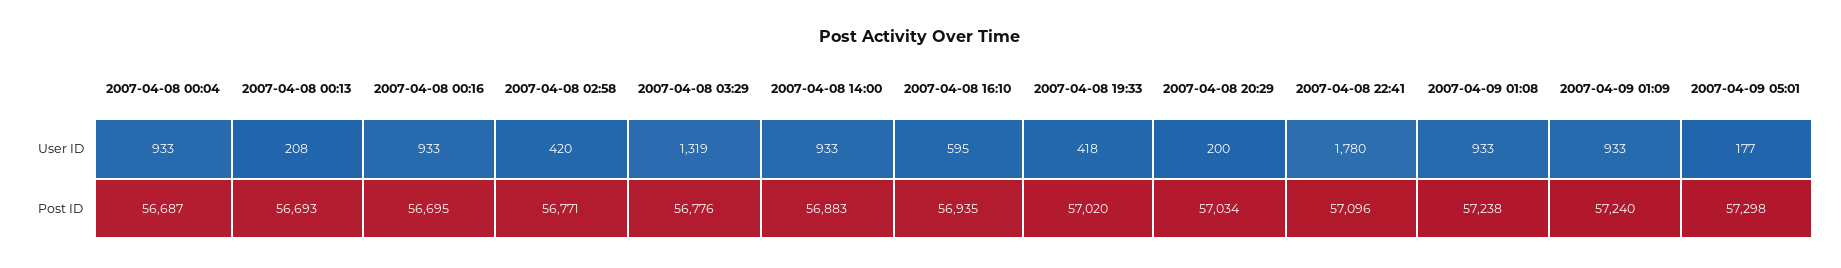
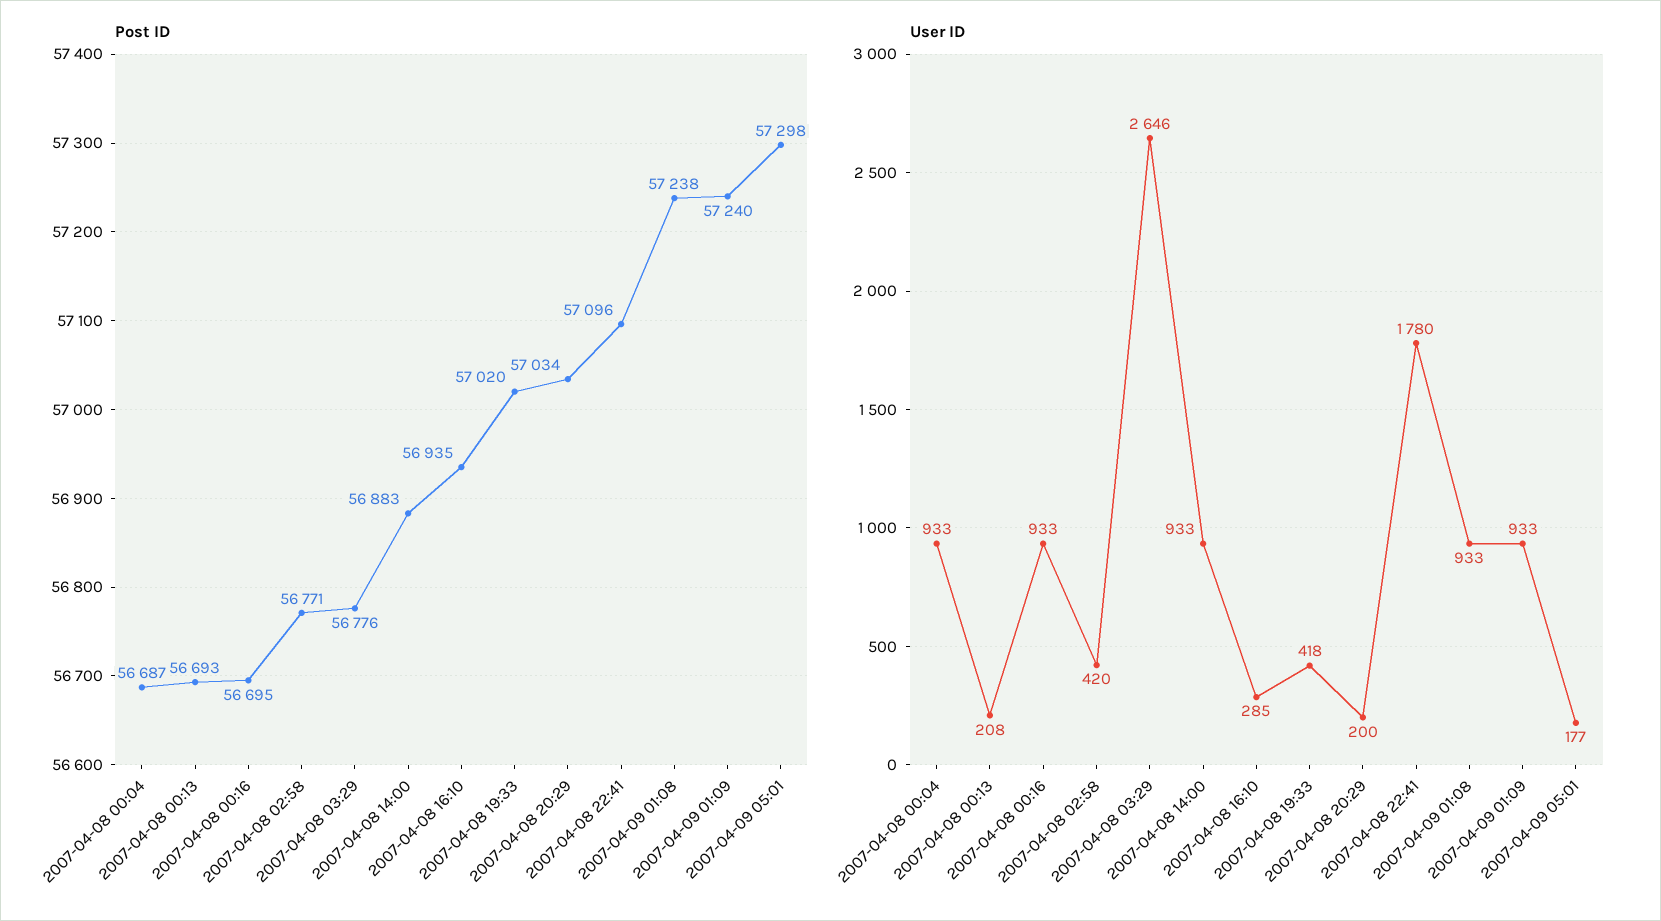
User ID, 2007-04-08 03:29: 1319 -> 2646
User ID, 2007-04-08 16:10: 595 -> 285

